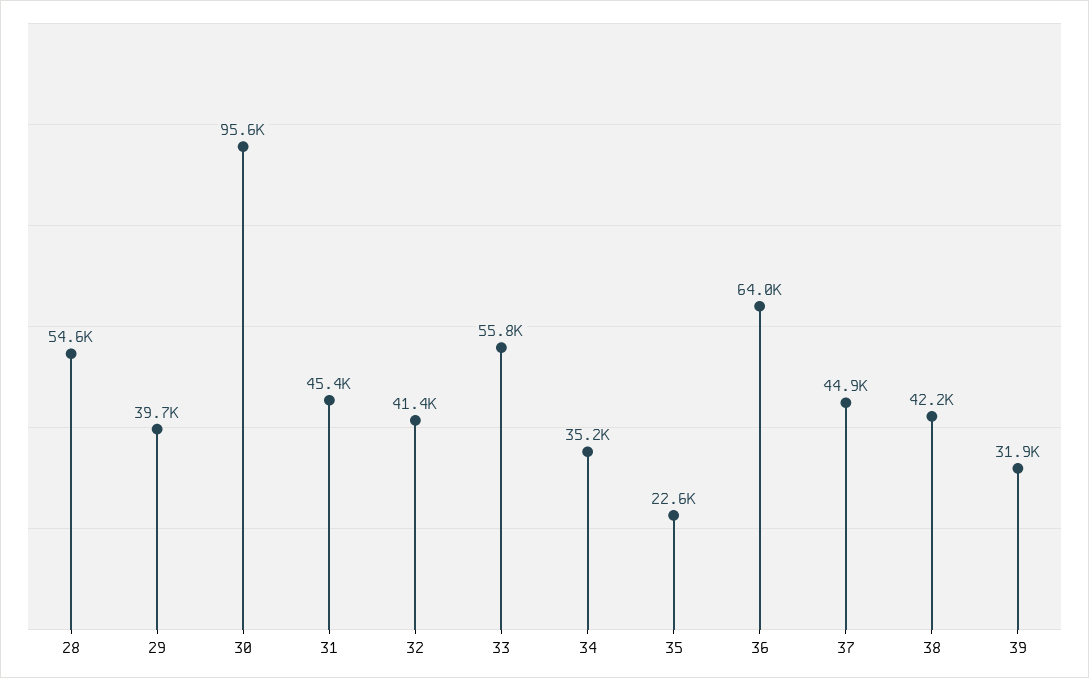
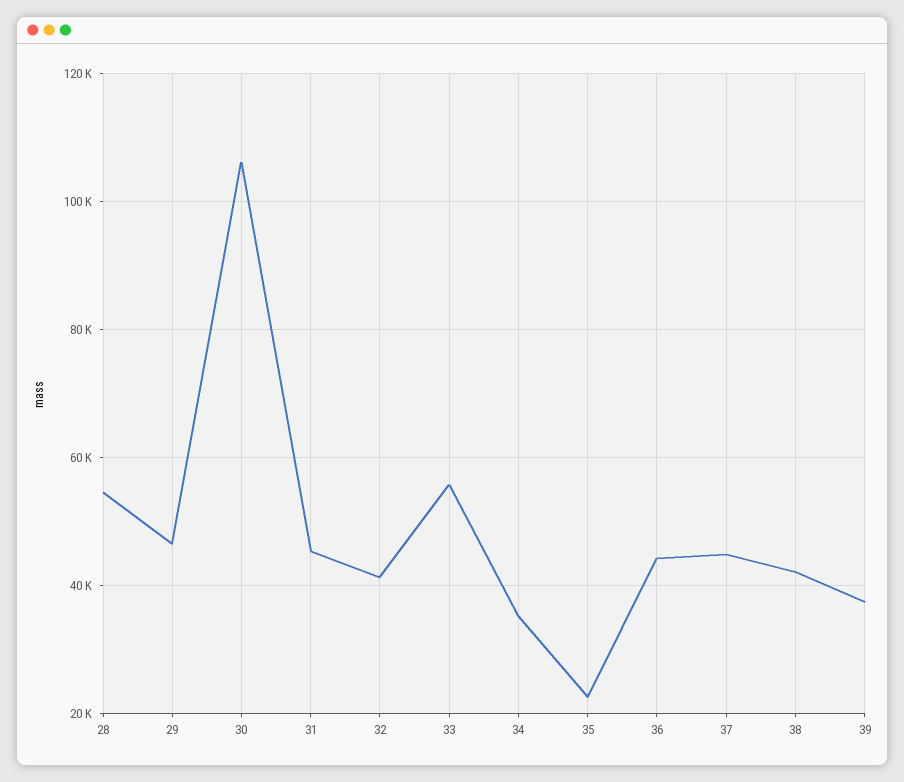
29: 39700 -> 46000
30: 95600 -> 106000
36: 64000 -> 44000
39: 31900 -> 38000

